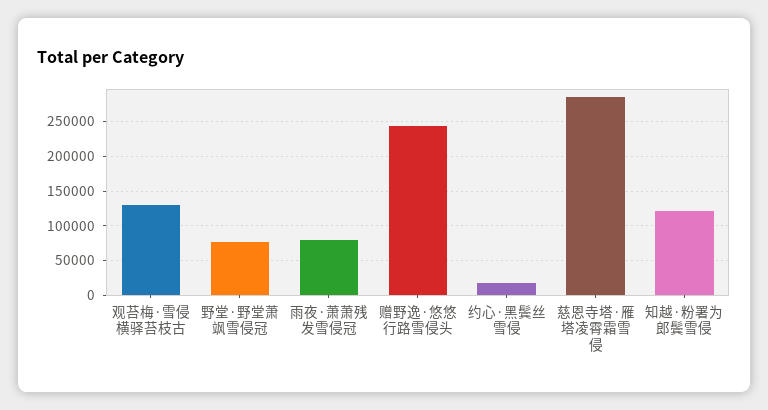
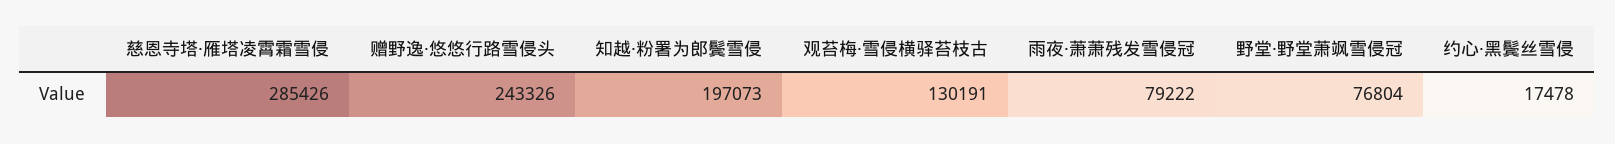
知越·粉署为郎鬓雪侵: 120000 -> 197073

